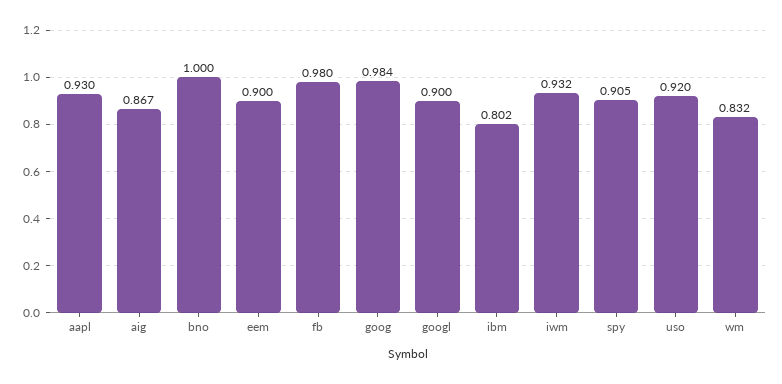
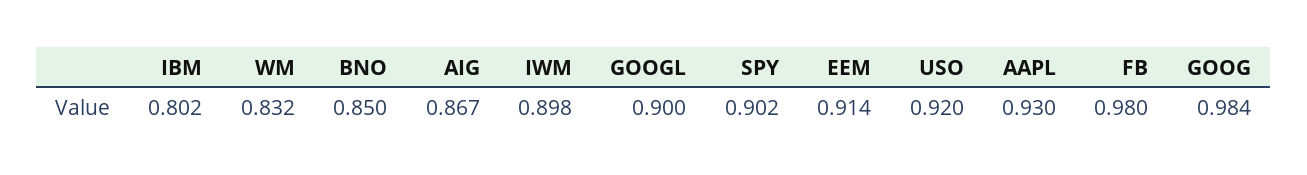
bno: 1 -> 0.85
eem: 0.9 -> 0.914
iwm: 0.932 -> 0.898
spy: 0.905 -> 0.902

